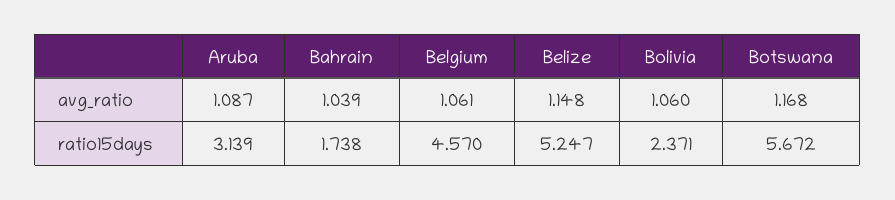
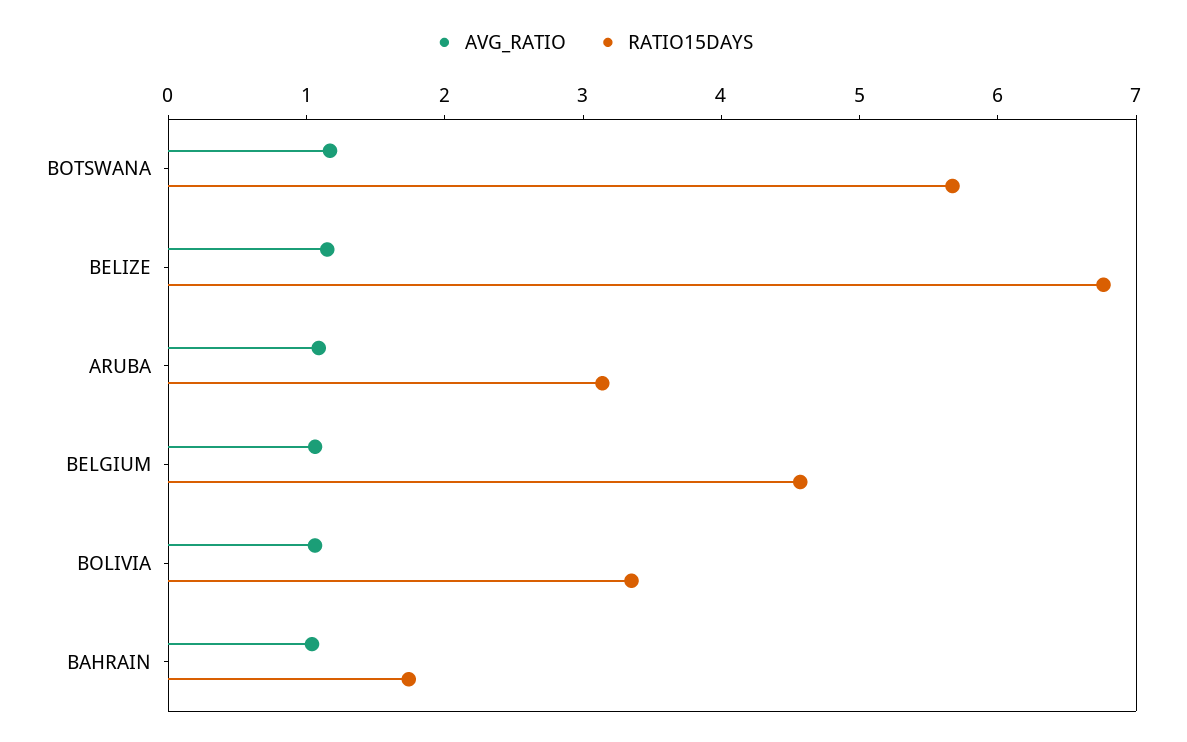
ratio15days, Belize: 5.247 -> 6.8
ratio15days, Bolivia: 2.371 -> 3.4

